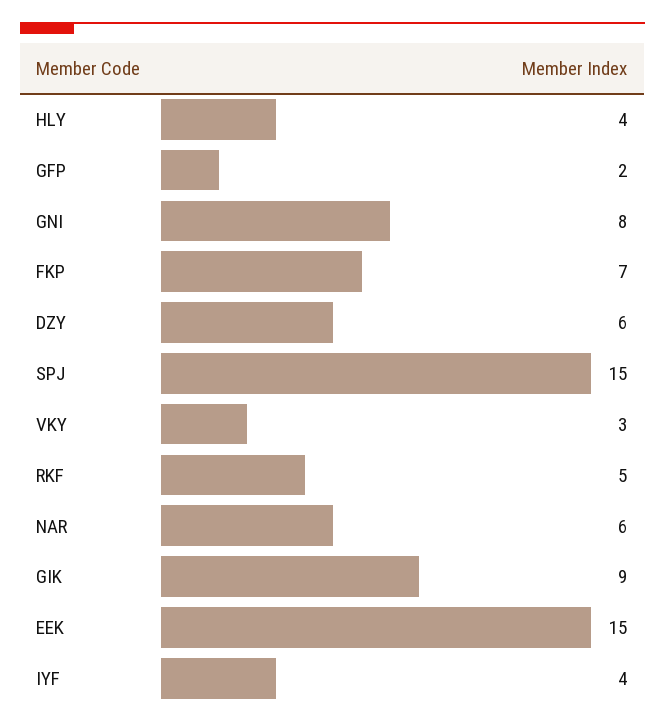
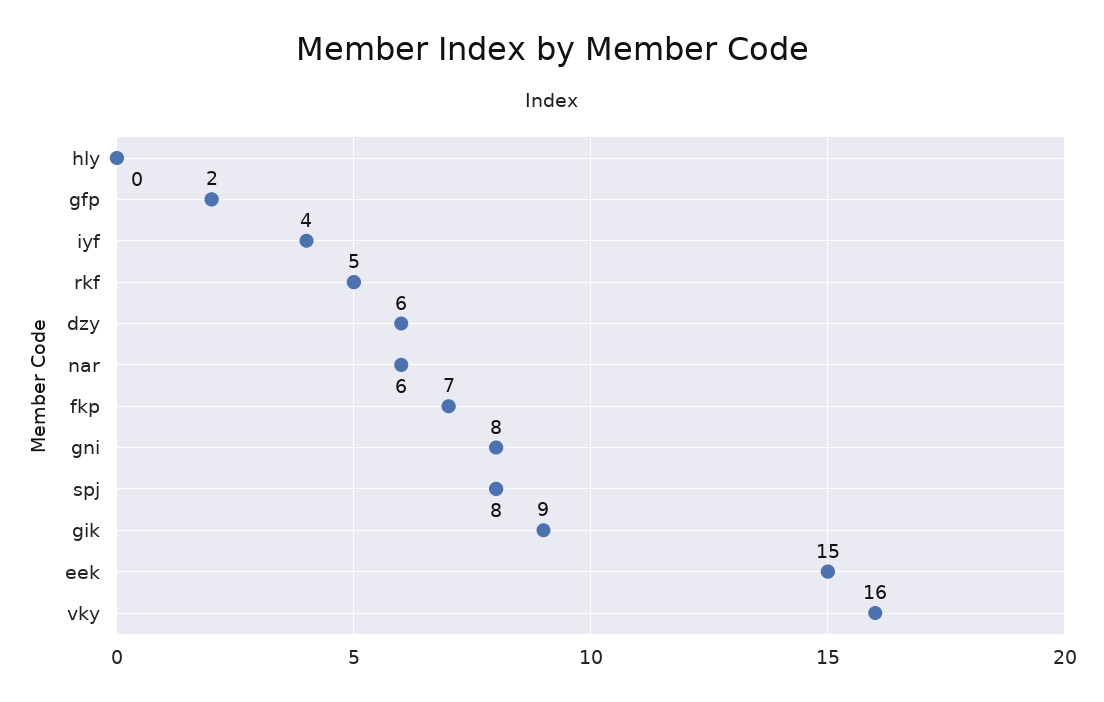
HLY: 4 -> 0
SPJ: 15 -> 8
VKY: 3 -> 16

